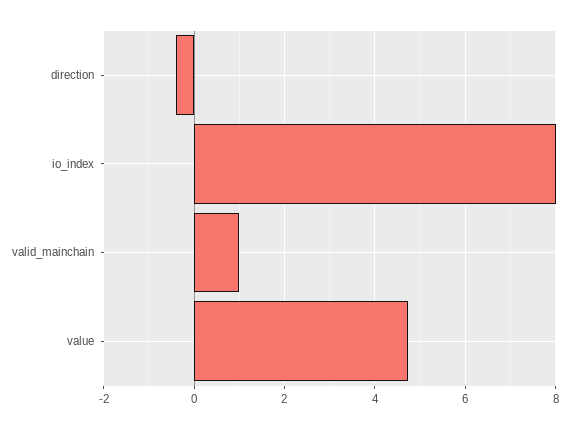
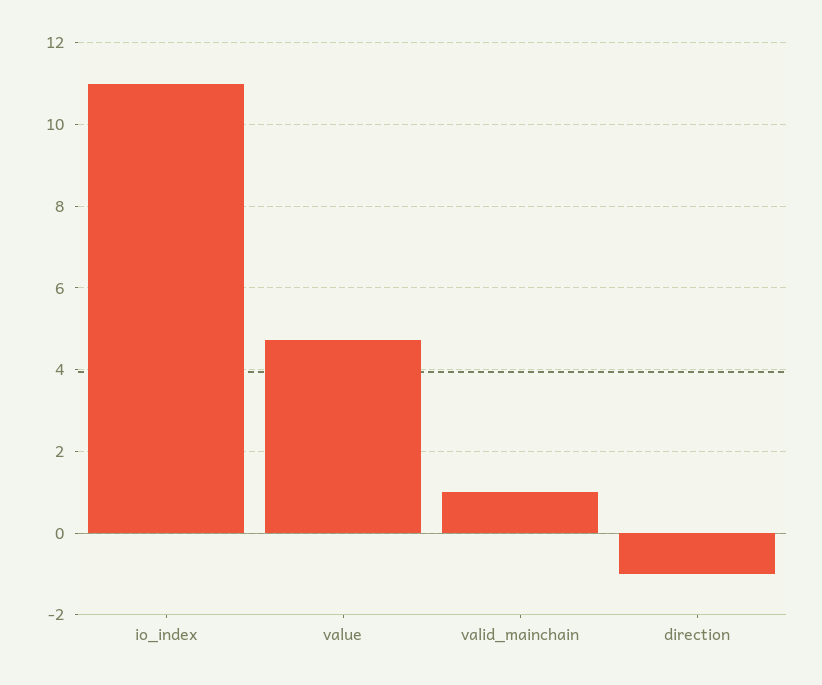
direction: -0.4 -> -1
io_index: 8 -> 11

